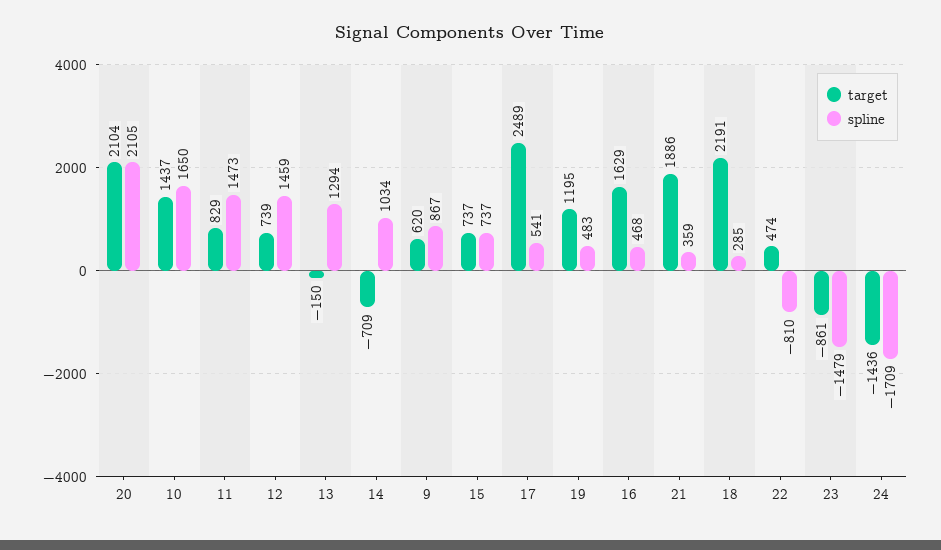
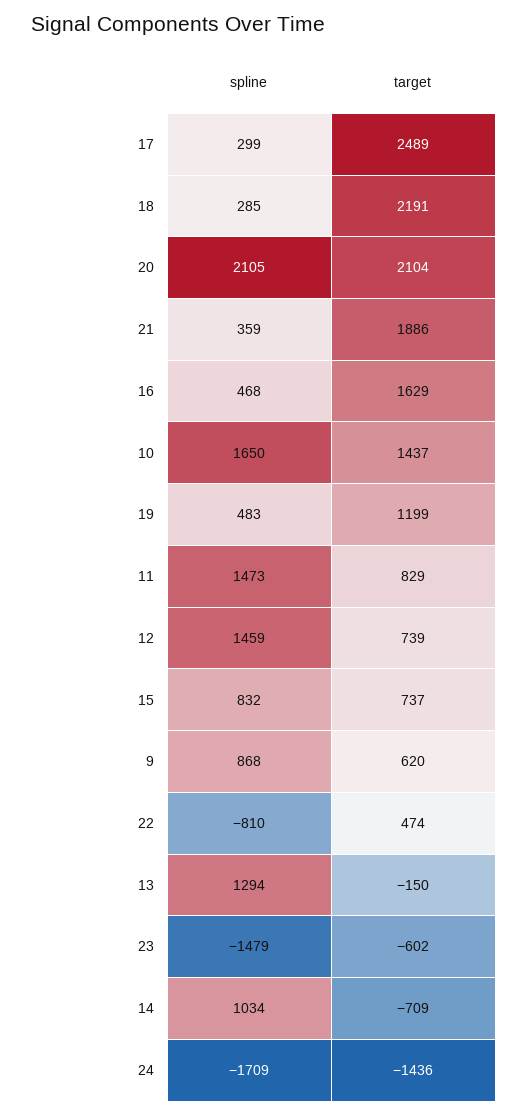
spline, 9: 867 -> 868
spline, 15: 737 -> 832
spline, 17: 541 -> 299
target, 19: 1195 -> 1199
target, 23: -861 -> -602

